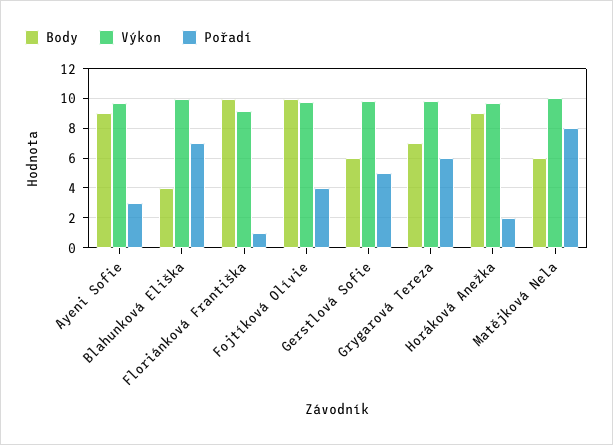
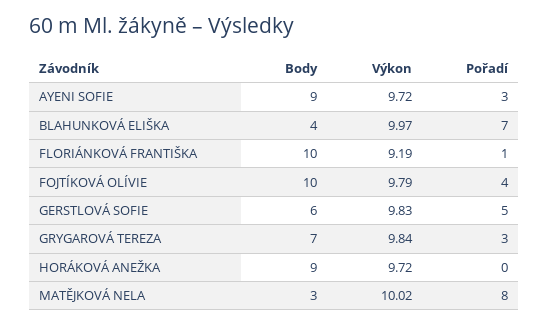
Pořadí, Grygarová Tereza: 6 -> 3
Pořadí, Horáková Anežka: 2 -> 0
Body, Matějková Nela: 6 -> 3

